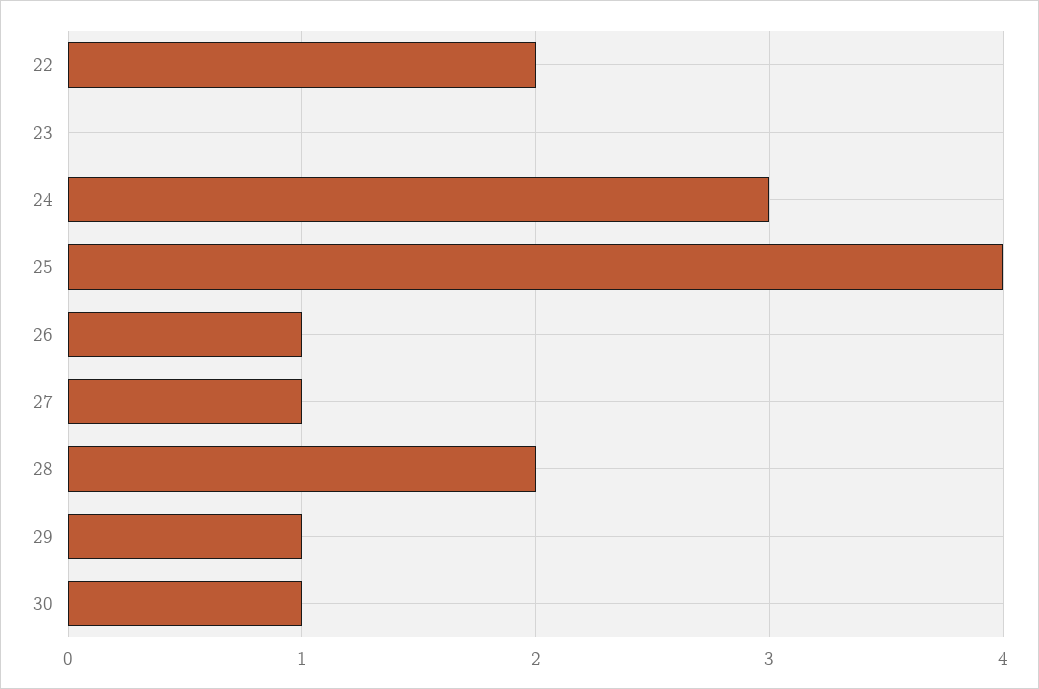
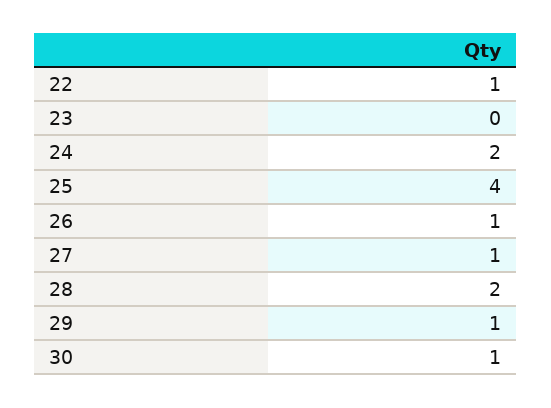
22: 2 -> 1
24: 3 -> 2

